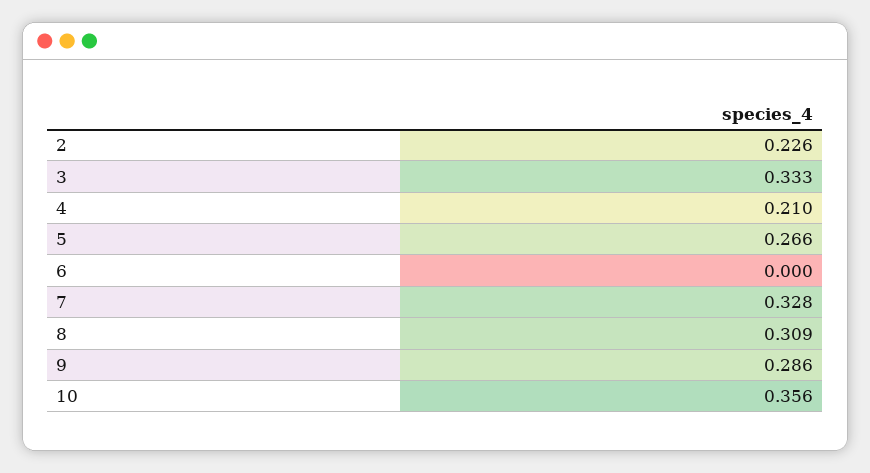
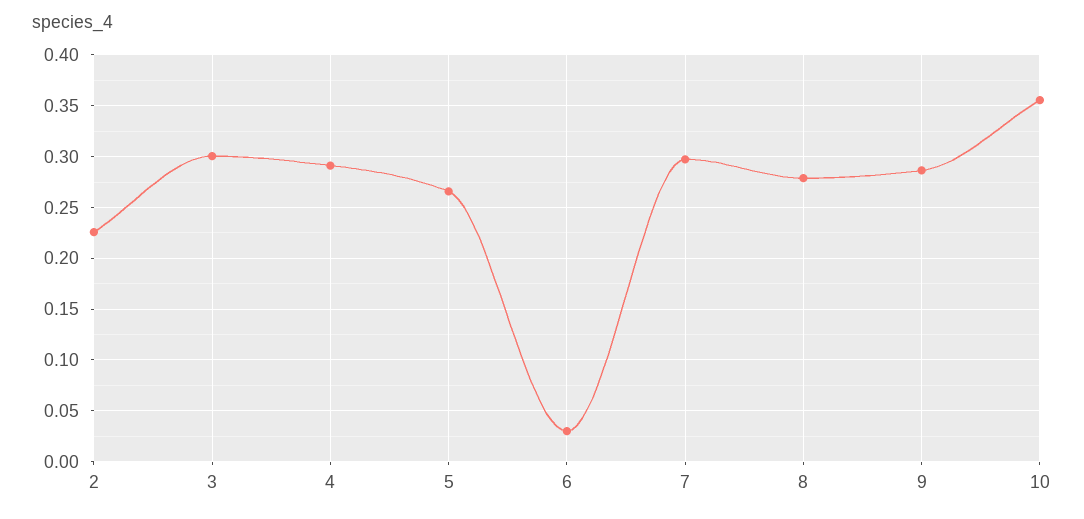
3: 0.333 -> 0.3
4: 0.21 -> 0.29
6: 0 -> 0.03
7: 0.328 -> 0.3
8: 0.309 -> 0.28

